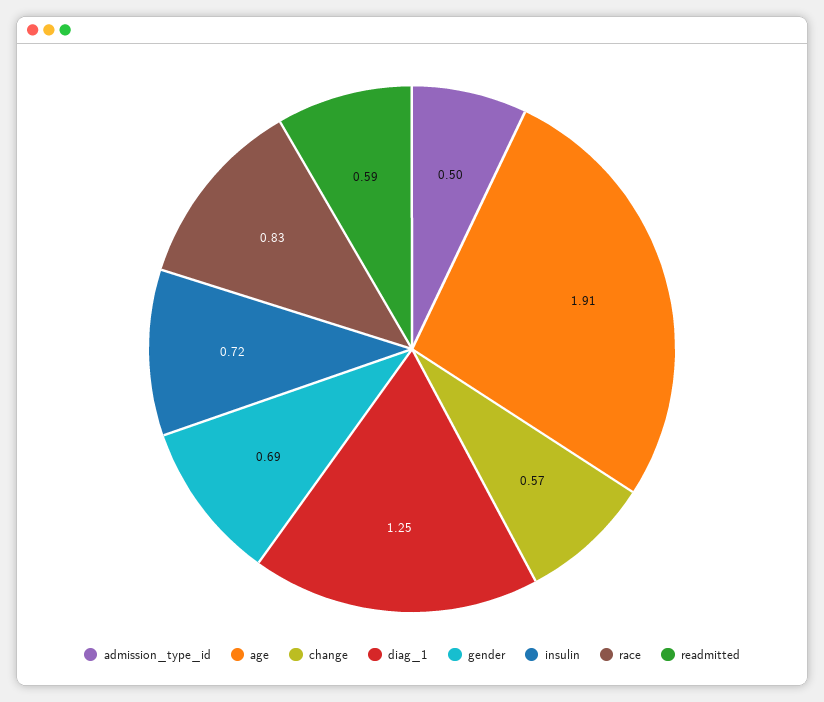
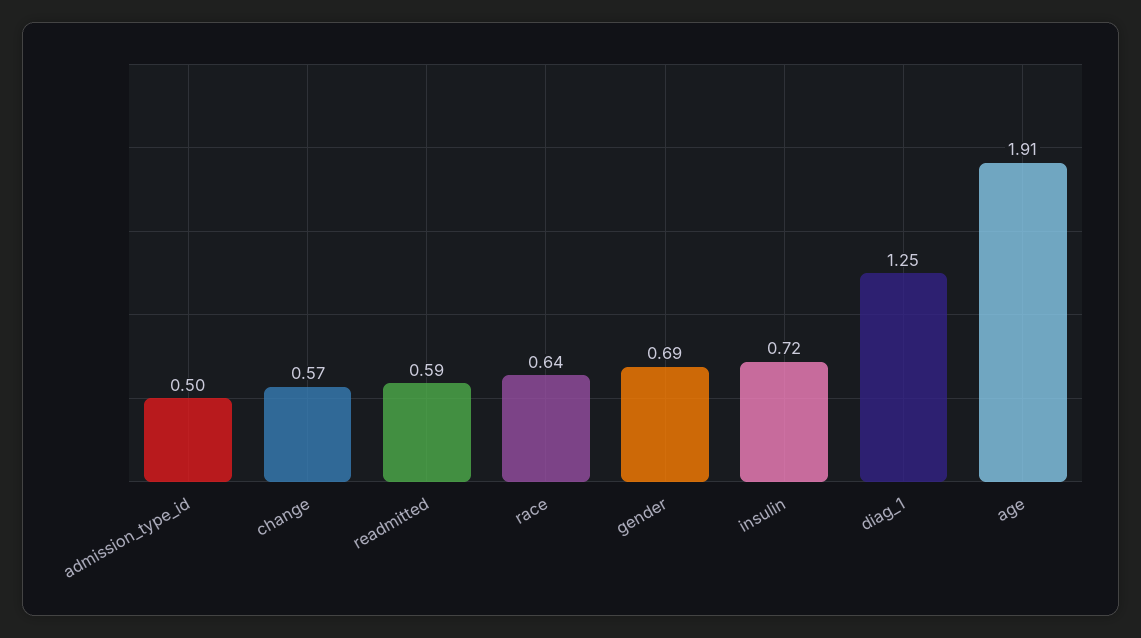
race: 0.83 -> 0.64

